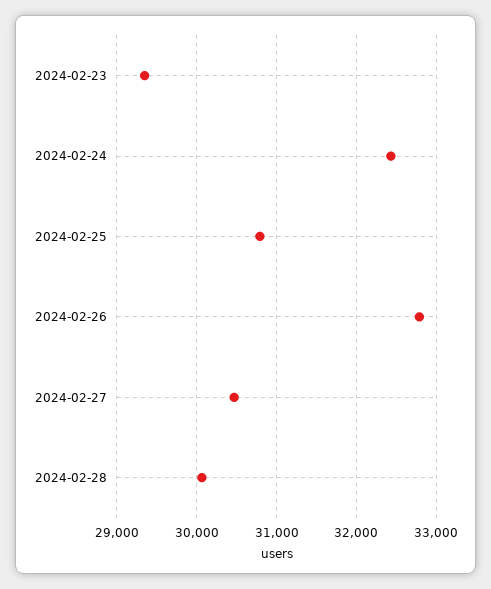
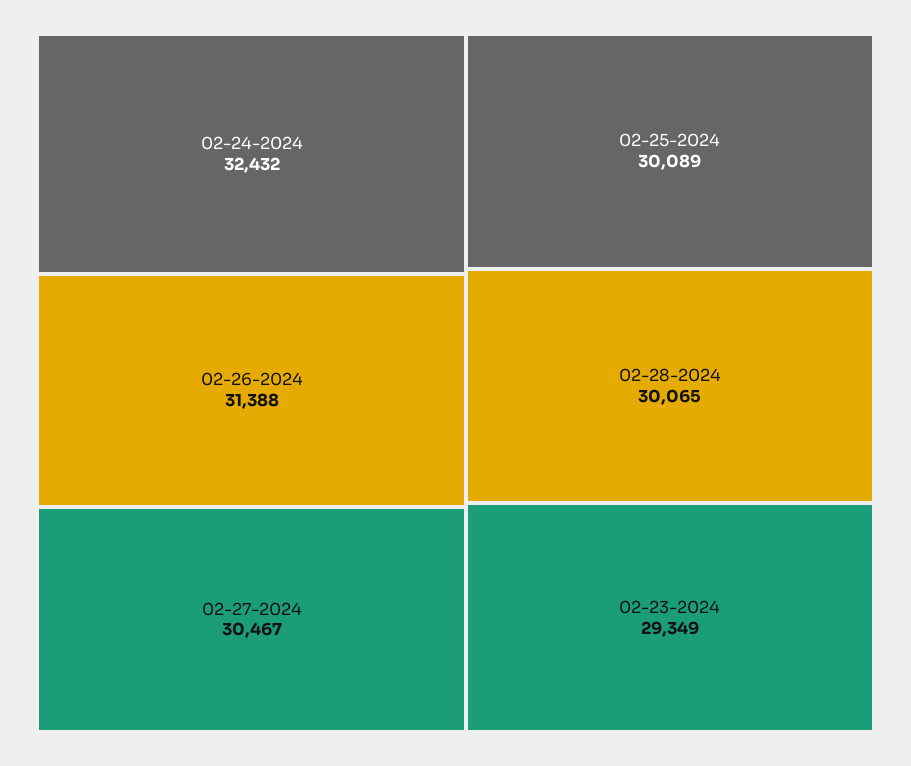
2024-02-25: 30800 -> 30089
2024-02-26: 32800 -> 31388

